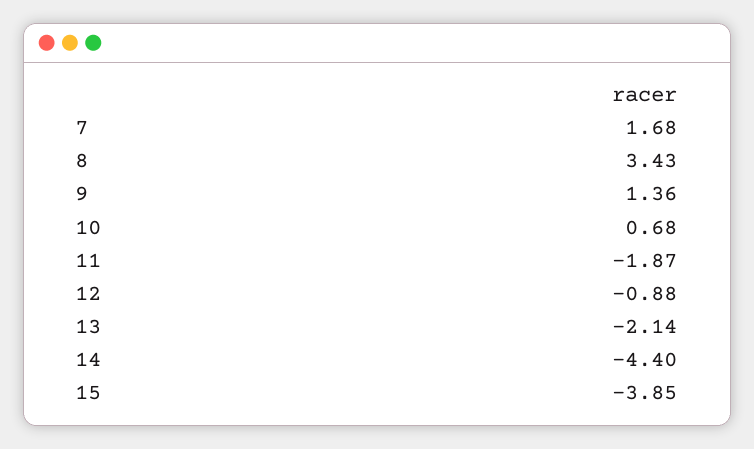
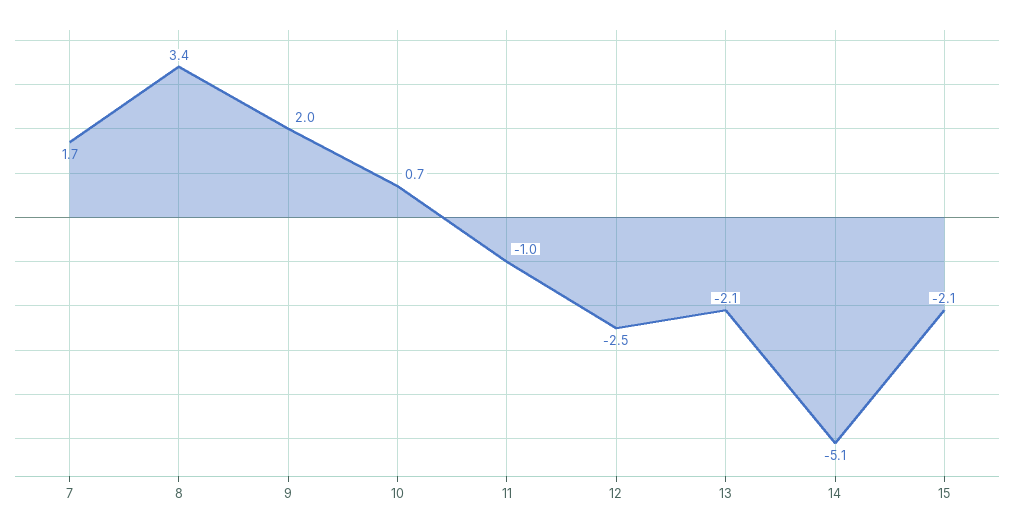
9: 1.36 -> 2
11: -1.87 -> -1
12: -0.88 -> -2.5
14: -4.4 -> -5.1
15: -3.85 -> -2.1

